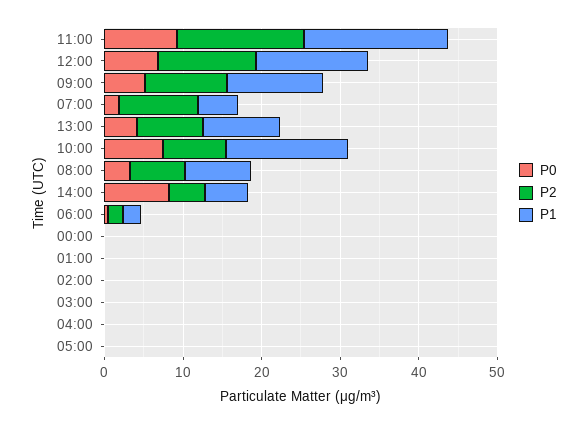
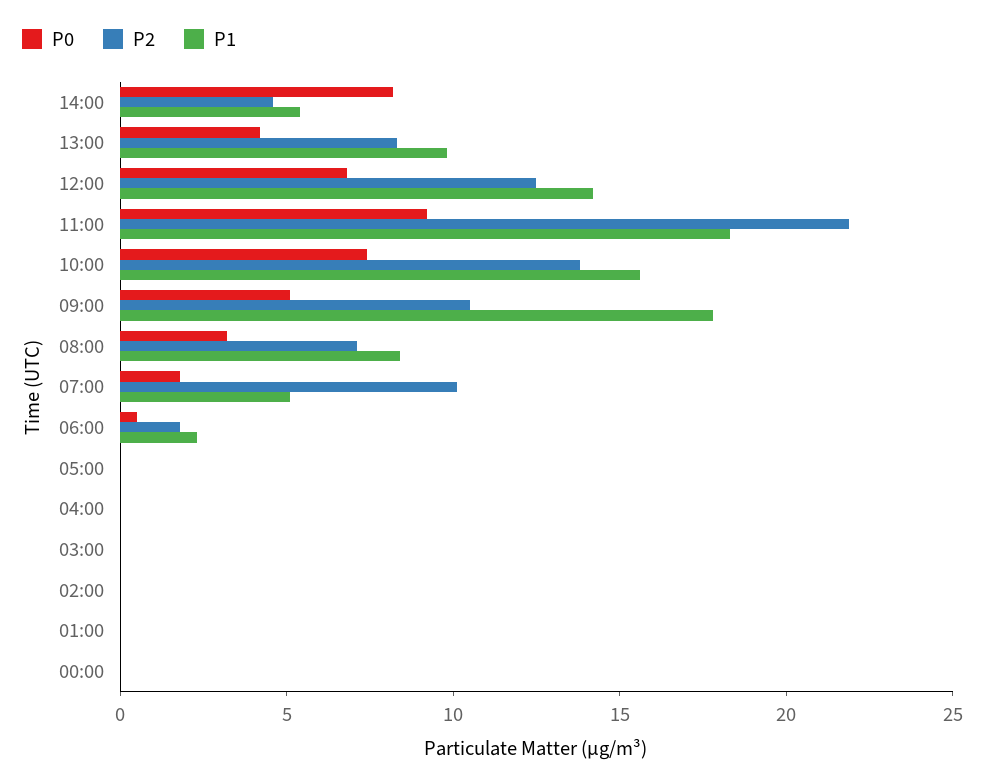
P2, 11:00: 16 -> 22
P1, 09:00: 12 -> 18
P2, 10:00: 8 -> 14

